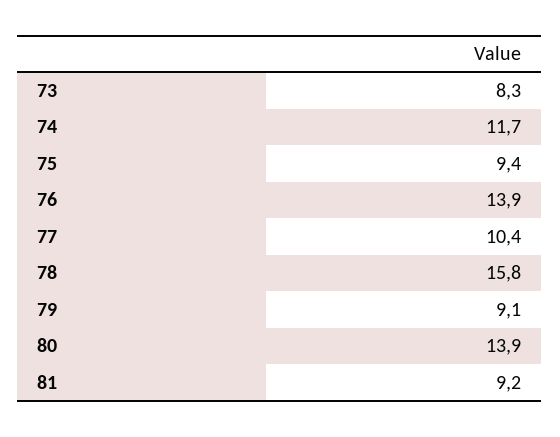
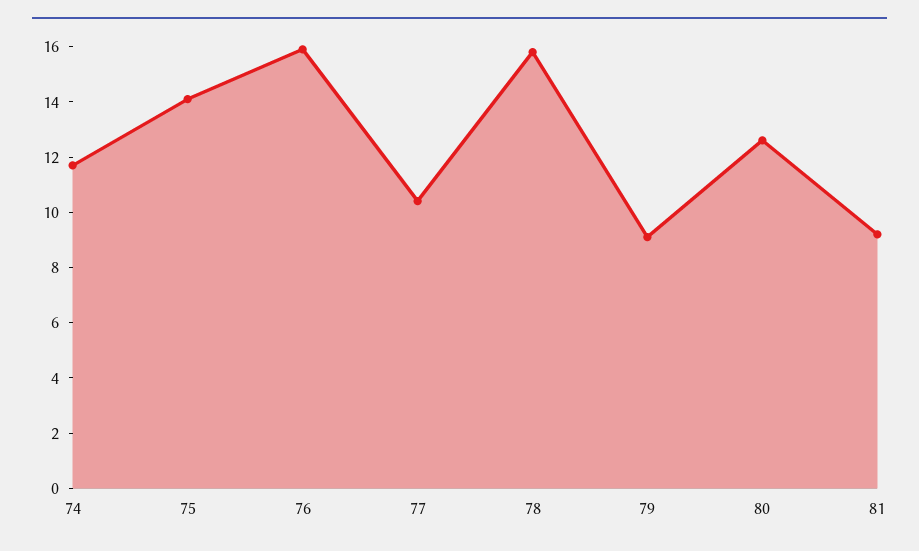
73: 8.3 -> none
75: 9.4 -> 14
76: 13.9 -> 16
80: 13.9 -> 12.5

